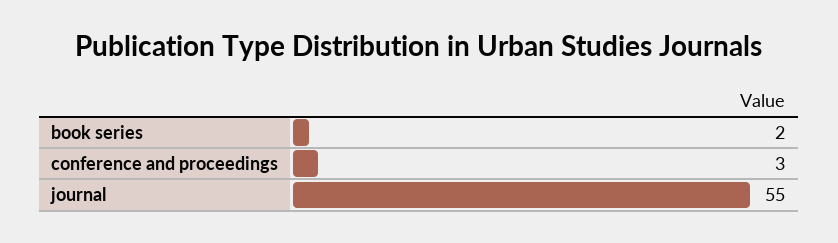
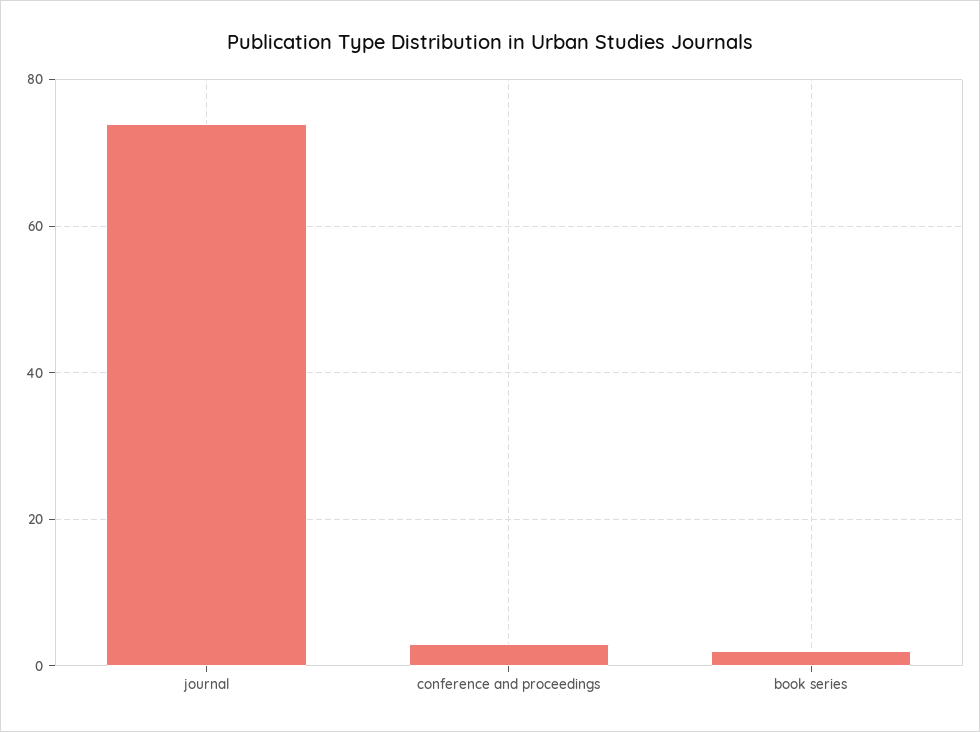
journal: 55 -> 75

